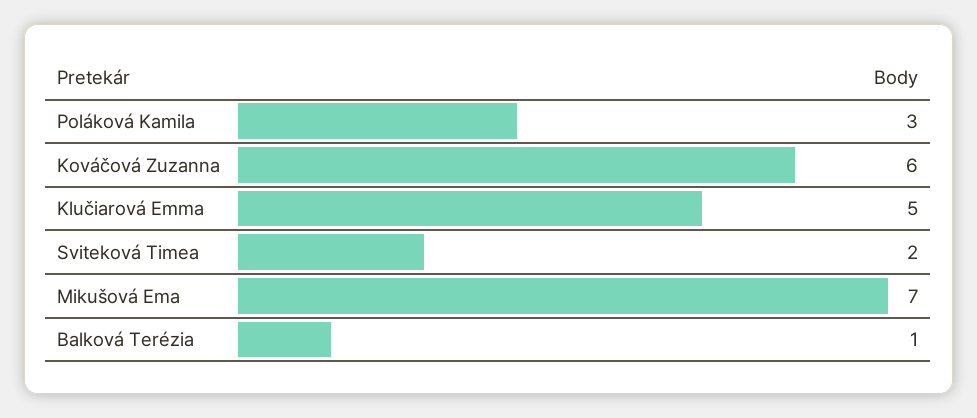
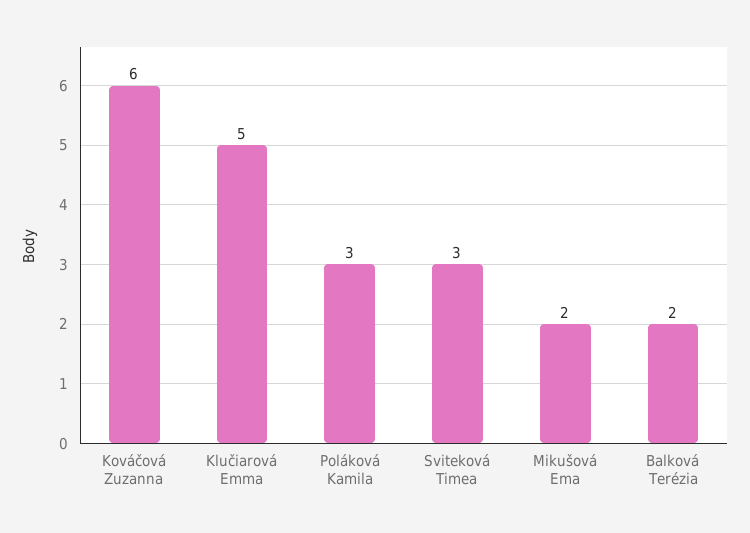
Sviteková Timea: 2 -> 3
Mikušová Ema: 7 -> 2
Balková Terézia: 1 -> 2

